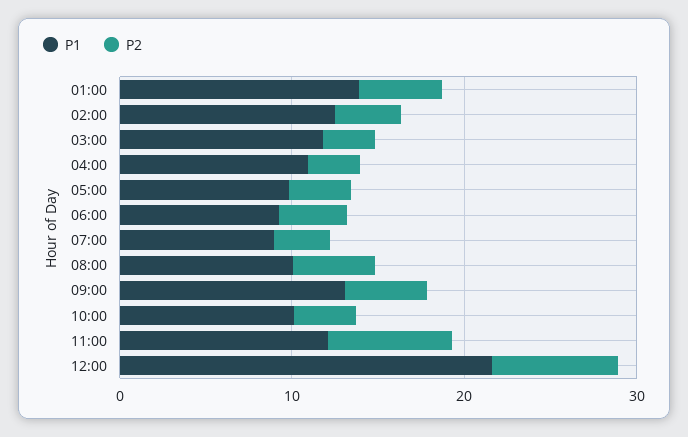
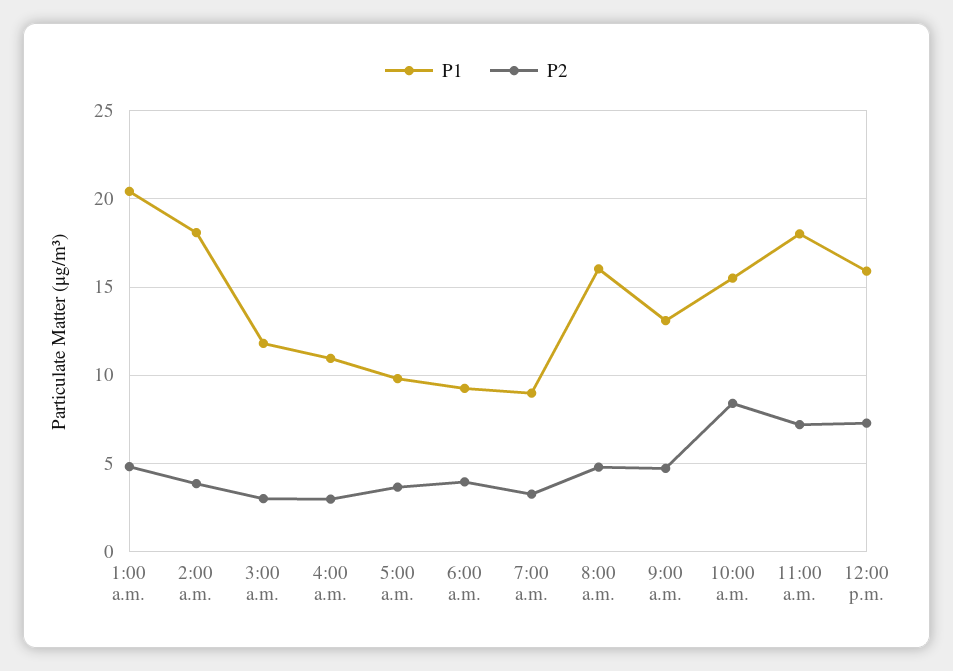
P1, 01:00: 14 -> 20.5
P1, 02:00: 12 -> 18
P1, 08:00: 10 -> 16
P1, 10:00: 10 -> 15.5
P2, 10:00: 4 -> 8.5
P1, 11:00: 12 -> 18
P1, 12:00: 22 -> 16

